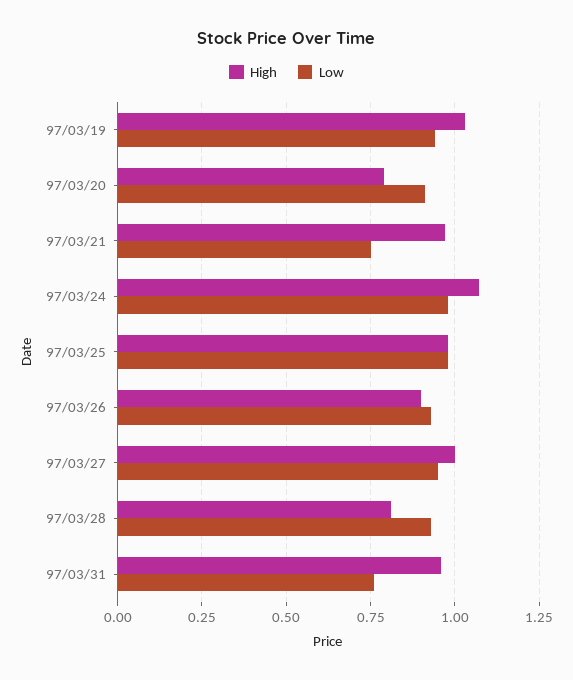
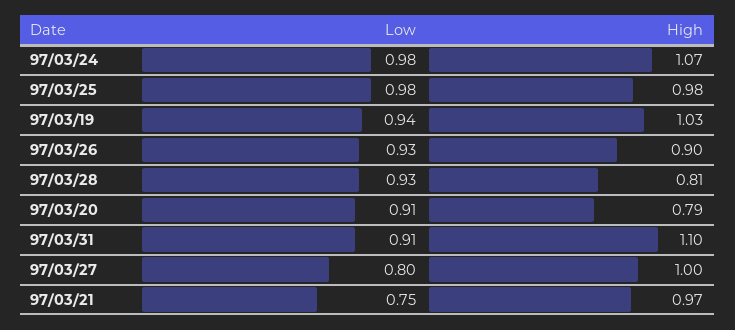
Low, 97/03/27: 0.95 -> 0.8
High, 97/03/31: 0.95 -> 1.1
Low, 97/03/31: 0.75 -> 0.91

